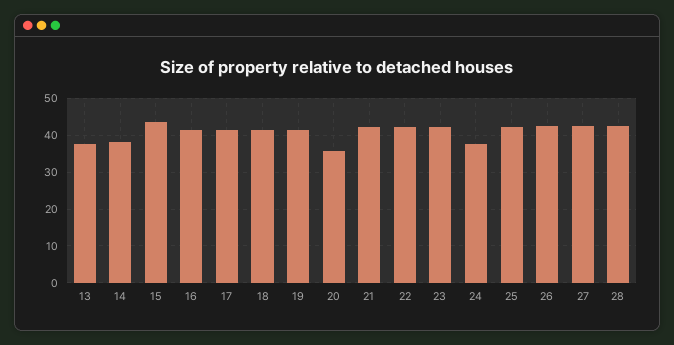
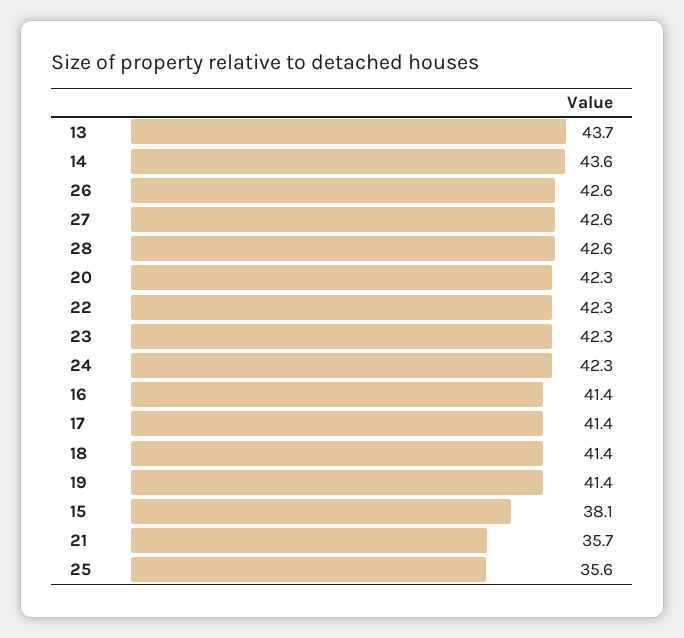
13: 38 -> 43.7
14: 38 -> 43.6
15: 44 -> 38.1
20: 36 -> 42.3
21: 42 -> 35.7
24: 38 -> 42.3
25: 42 -> 35.6

